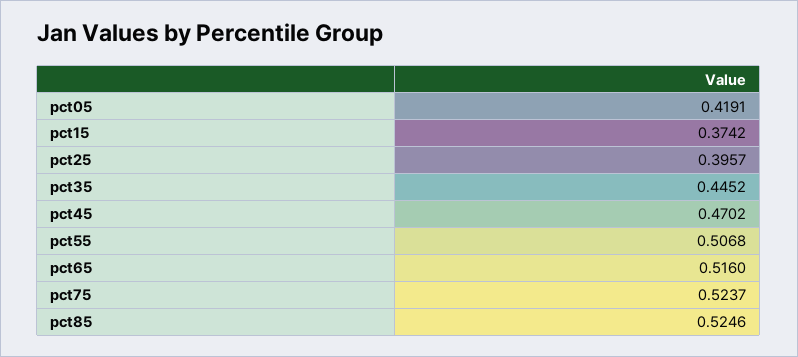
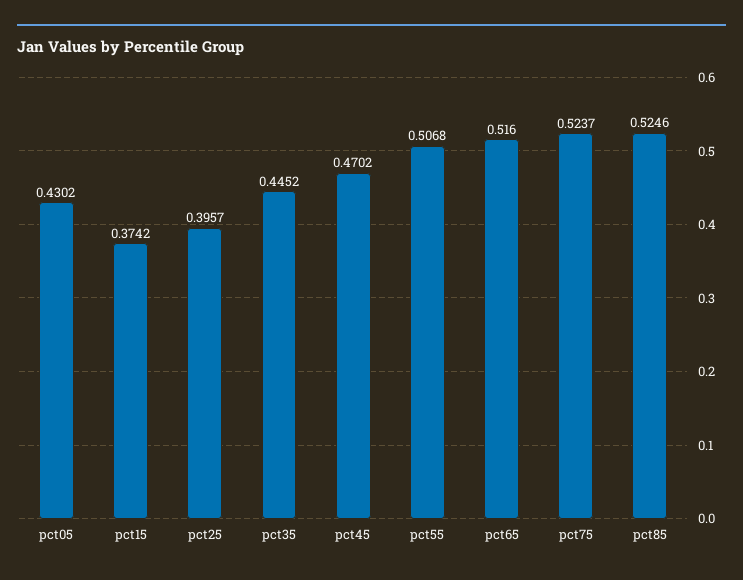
pct05: 0.4191 -> 0.4302

